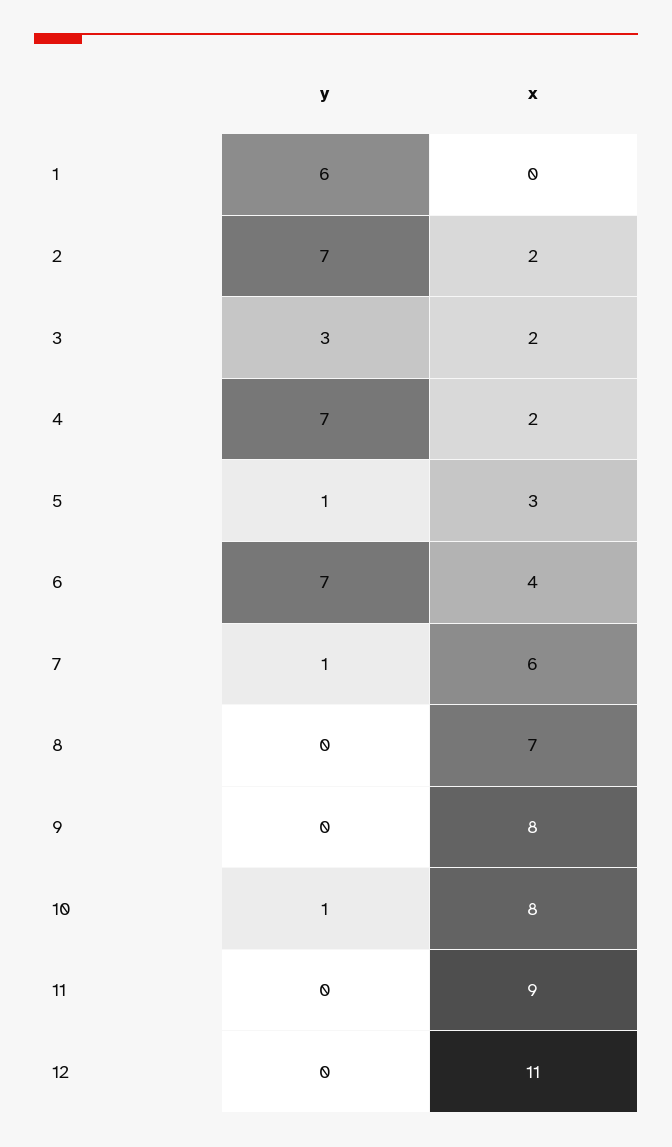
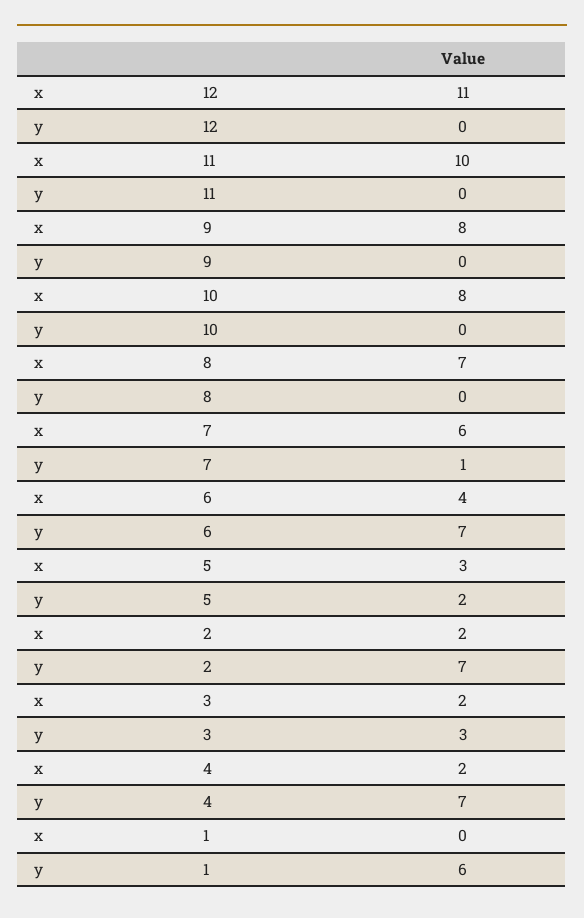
y, 5: 1 -> 2
y, 10: 1 -> 0
x, 11: 9 -> 10

